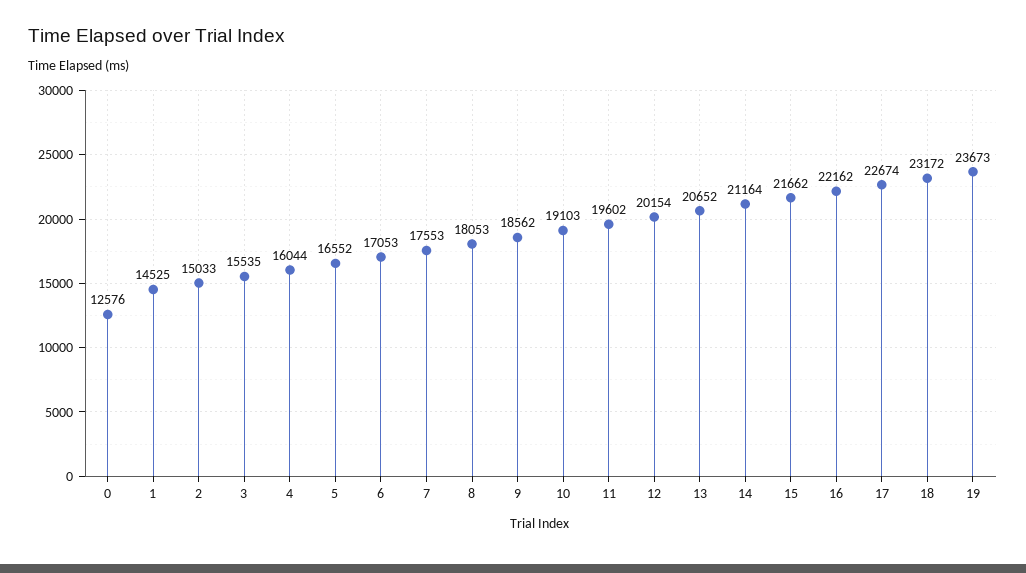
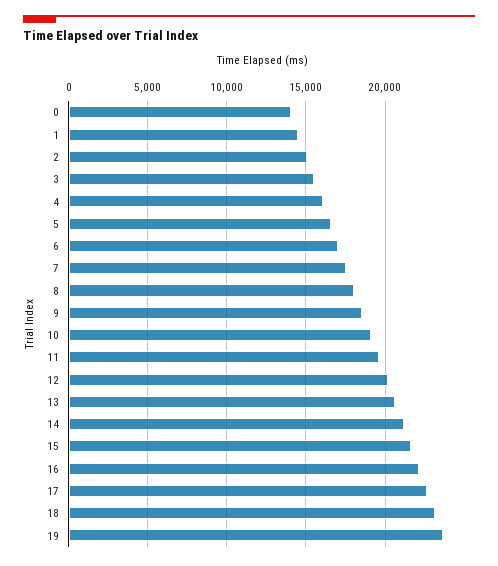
0: 12576 -> 14000

